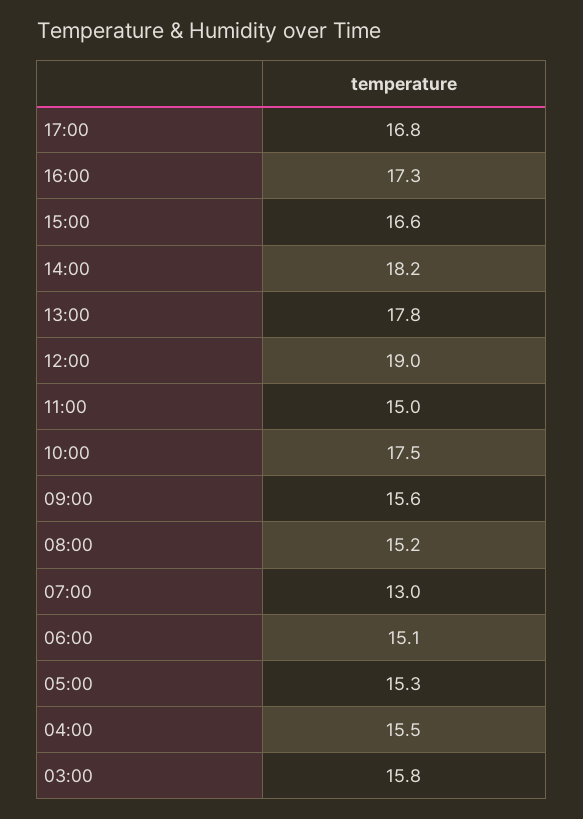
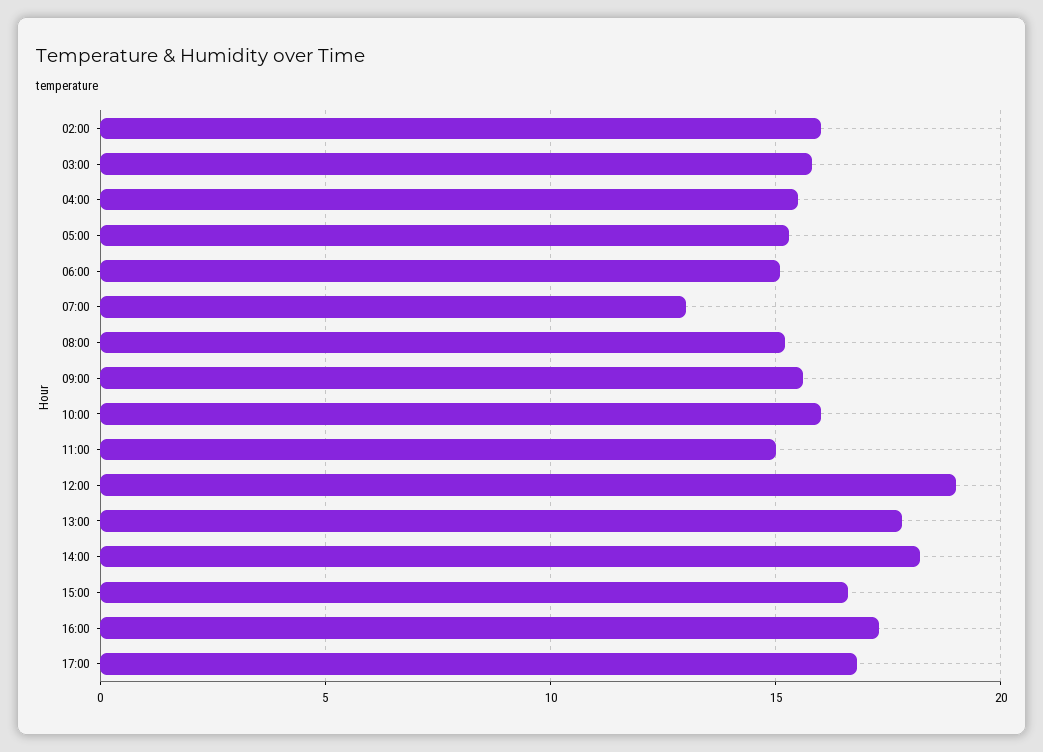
10:00: 17.5 -> 16
02:00: none -> 16

